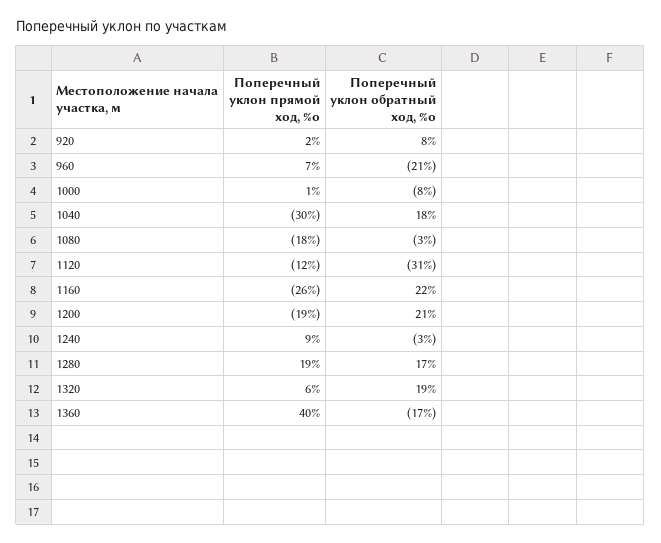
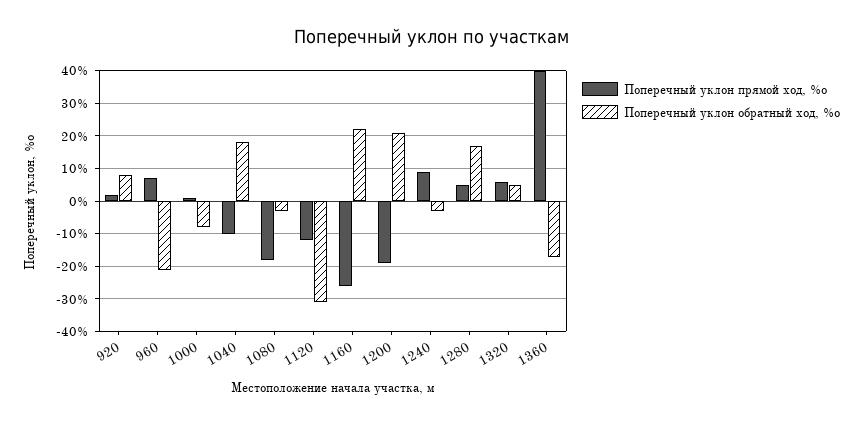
Поперечный уклон прямой ход, %о, 1040: -30 -> -10
Поперечный уклон прямой ход, %о, 1280: 19 -> 5
Поперечный уклон обратный ход, %о, 1320: 19 -> 5

